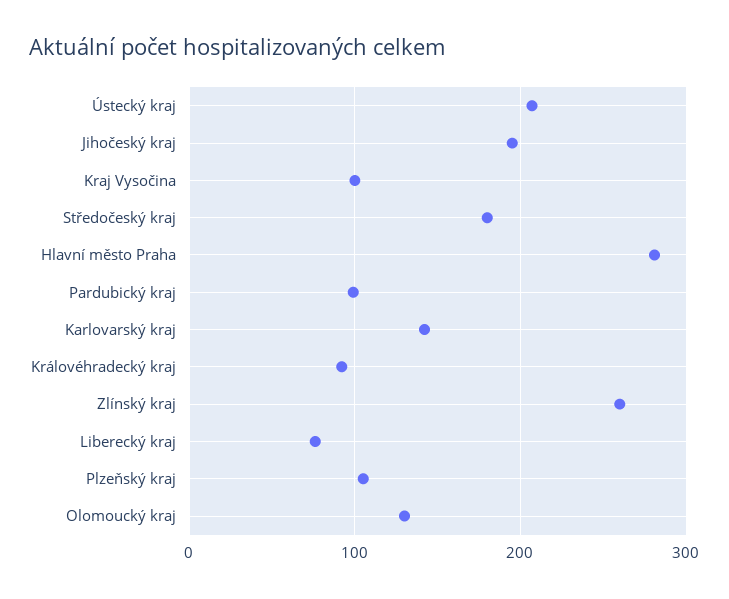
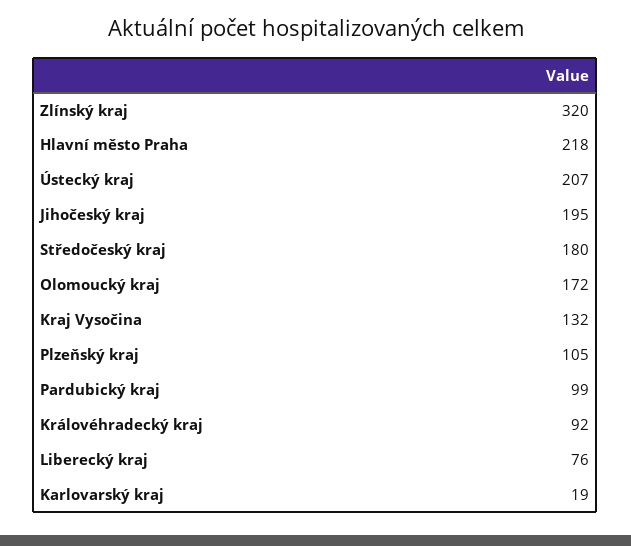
Kraj Vysočina: 100 -> 132
Hlavní město Praha: 280 -> 218
Karlovarský kraj: 140 -> 19
Zlínský kraj: 260 -> 320
Olomoucký kraj: 130 -> 172

